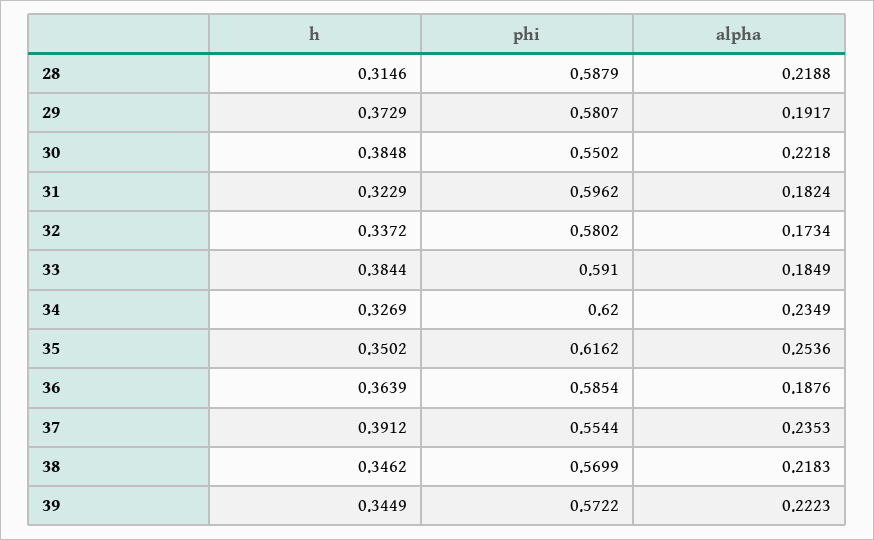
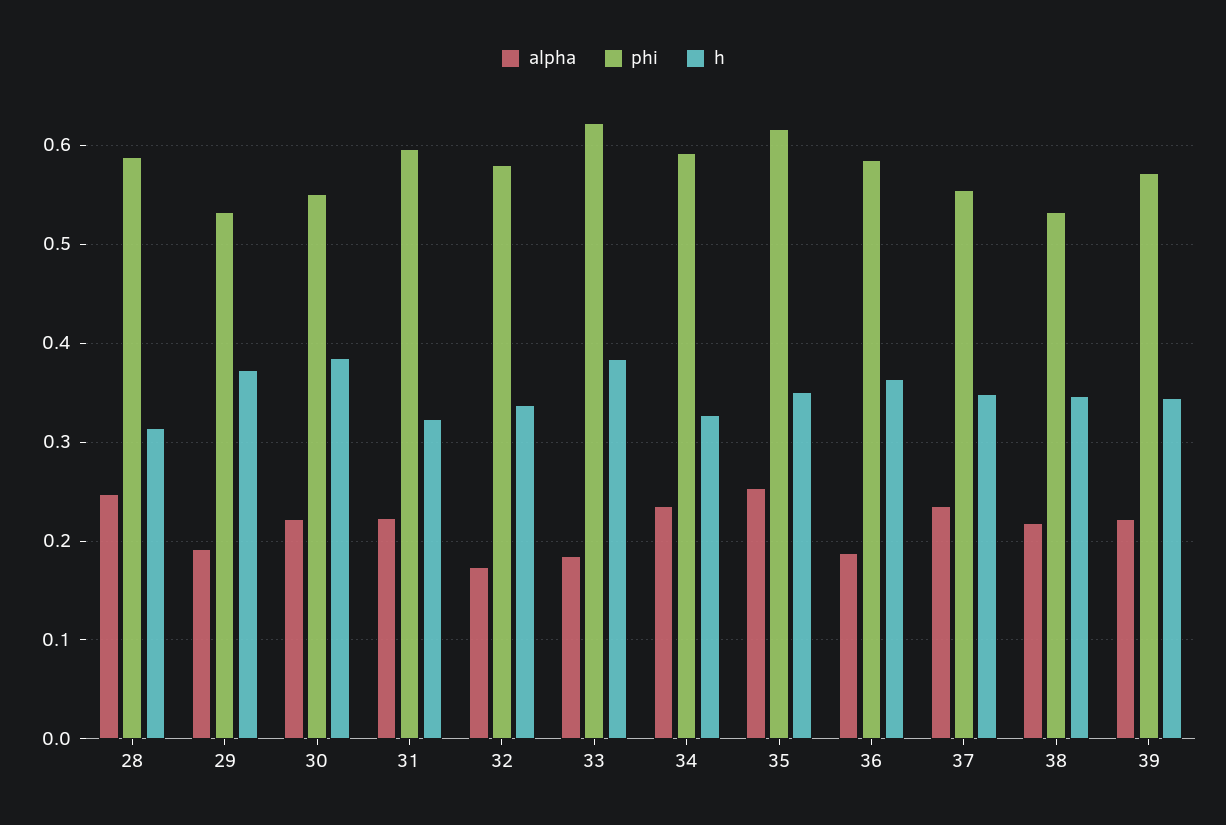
alpha, 28: 0.2188 -> 0.25
phi, 29: 0.5807 -> 0.53
alpha, 31: 0.1824 -> 0.22
phi, 33: 0.591 -> 0.62
phi, 34: 0.62 -> 0.59
h, 37: 0.3912 -> 0.35
phi, 38: 0.5699 -> 0.53

